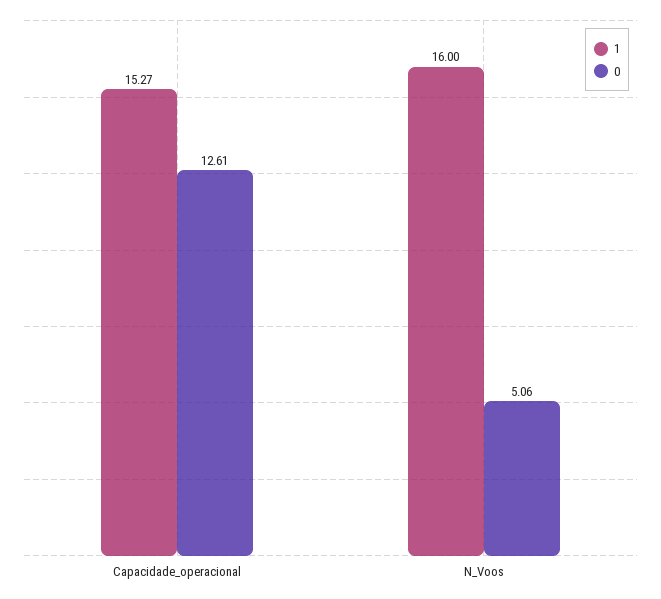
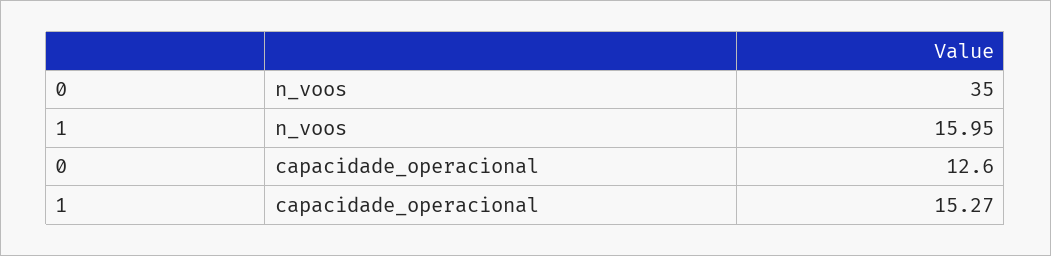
1, N_Voos: 16 -> 15.95
0, N_Voos: 5.06 -> 35

